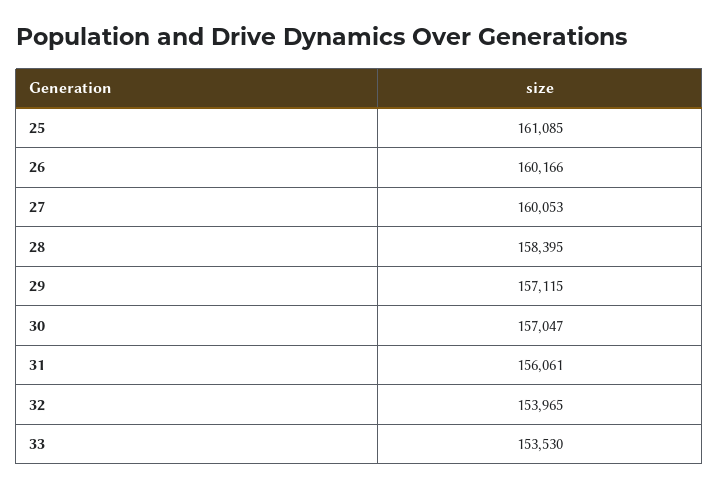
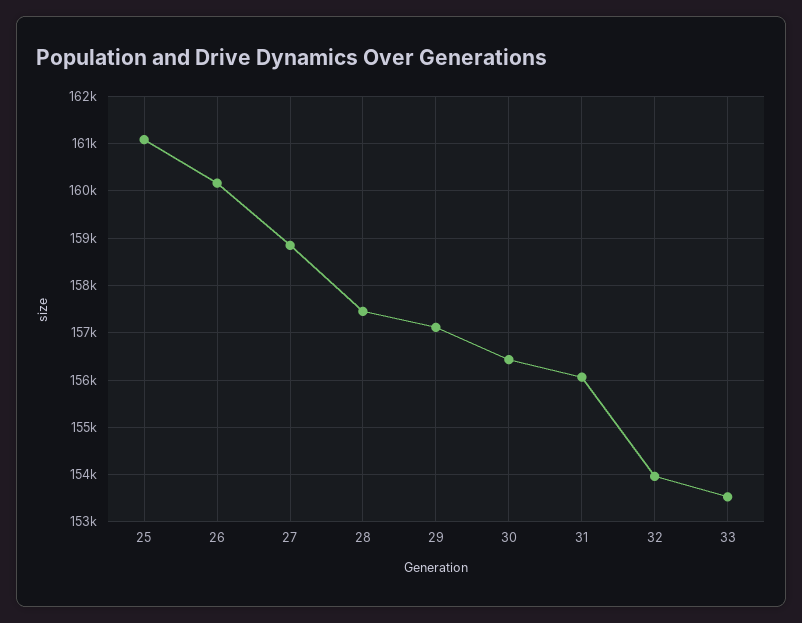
27: 160053 -> 158800
28: 158395 -> 157400
30: 157047 -> 156400

